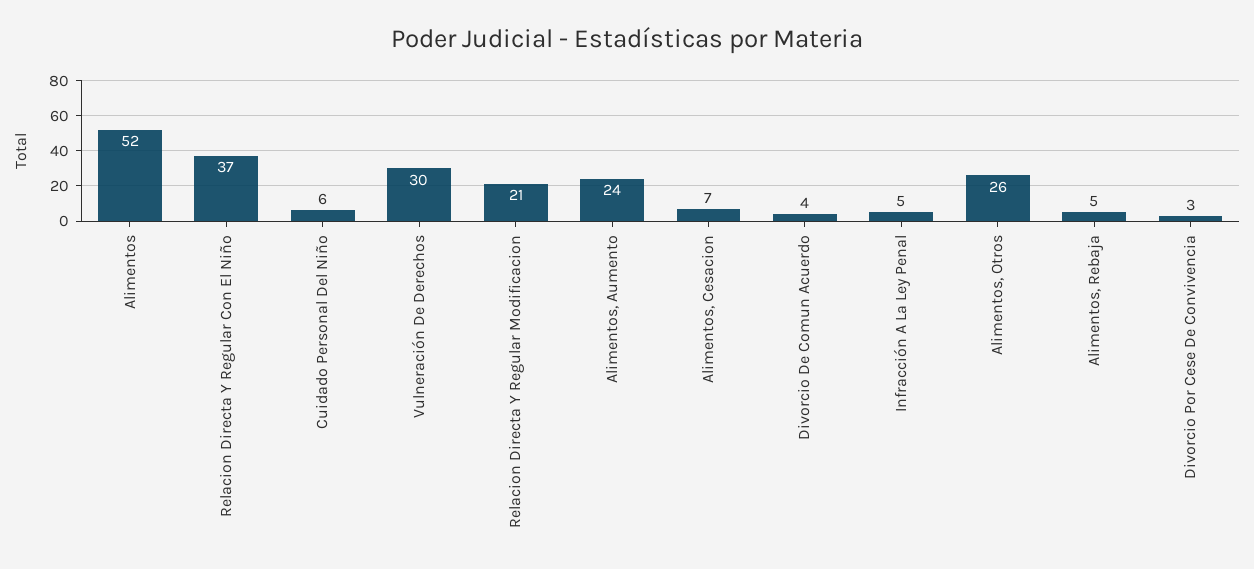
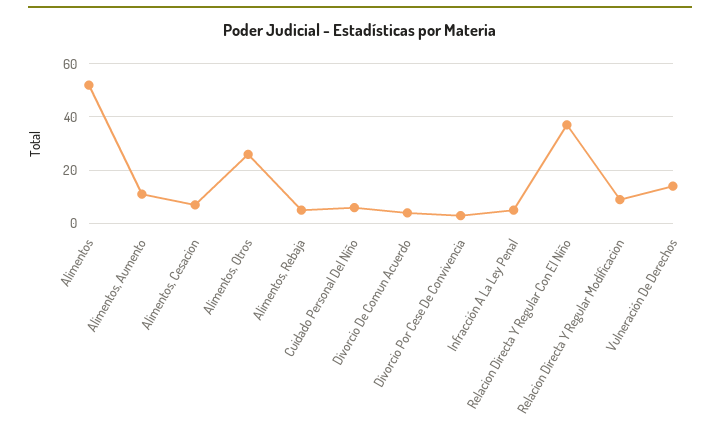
Vulneración De Derechos: 30 -> 15
Relacion Directa Y Regular Modificacion: 21 -> 10
Alimentos, Aumento: 24 -> 10

